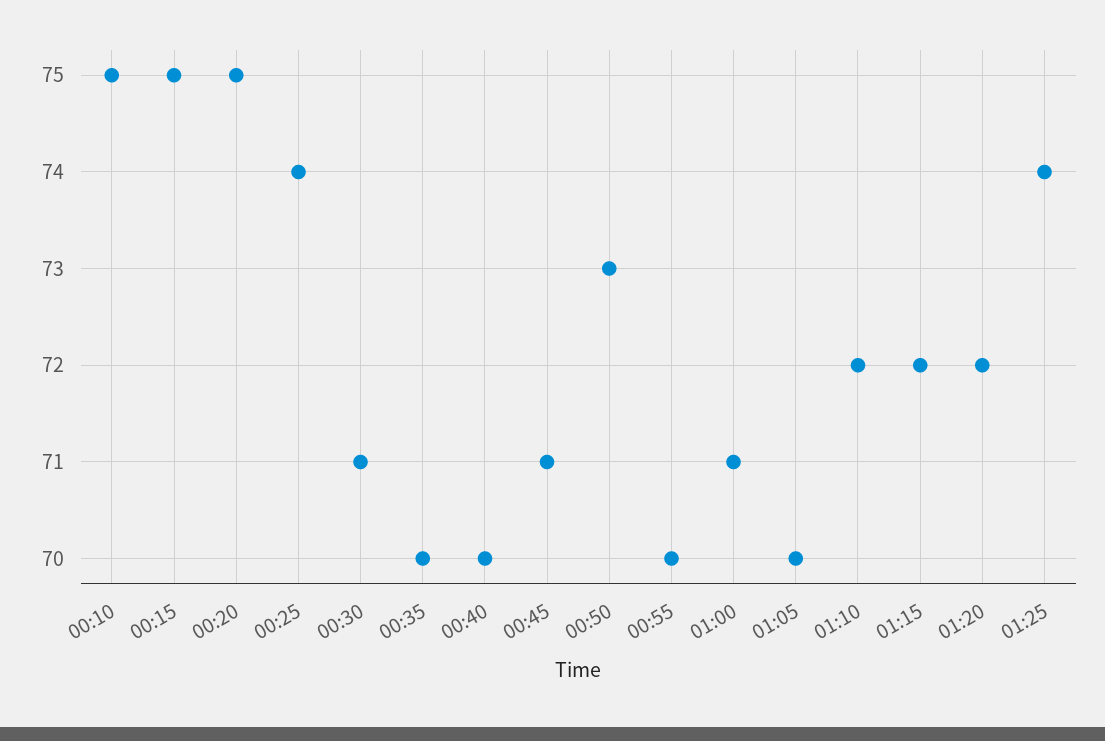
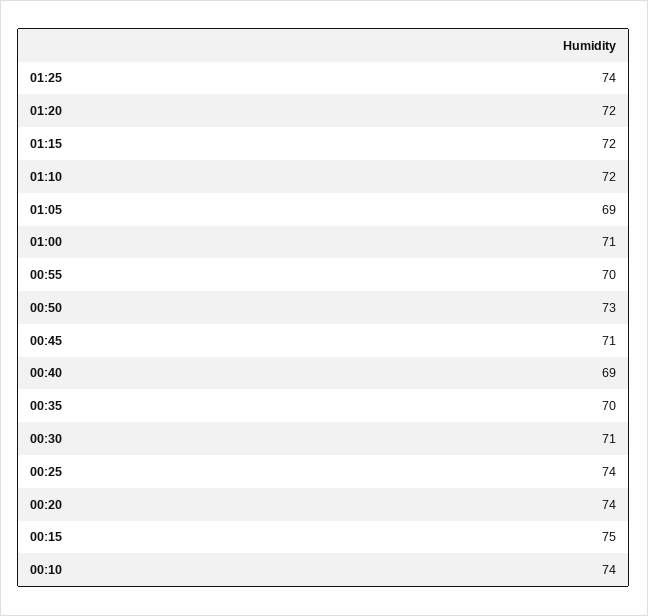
00:10: 75 -> 74
00:20: 75 -> 74
00:40: 70 -> 69
01:05: 70 -> 69

